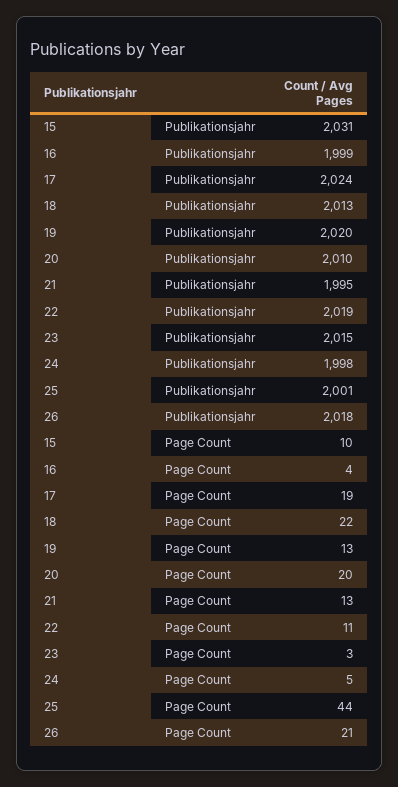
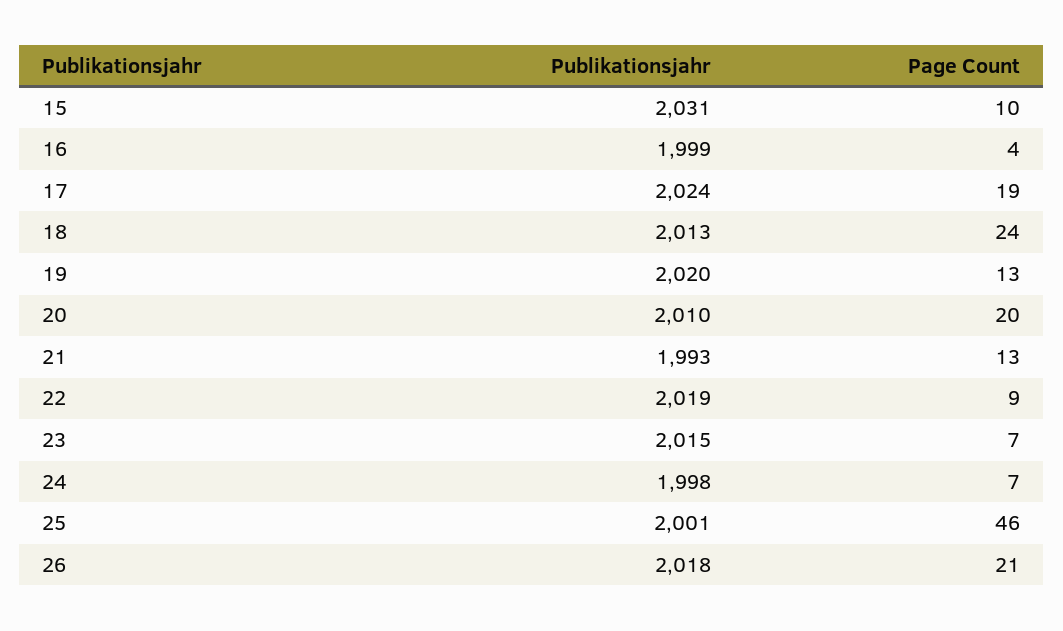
21, Publikationsjahr: 1995 -> 1993
18, Page Count: 22 -> 24
22, Page Count: 11 -> 9
23, Page Count: 3 -> 7
24, Page Count: 5 -> 7
25, Page Count: 44 -> 46

